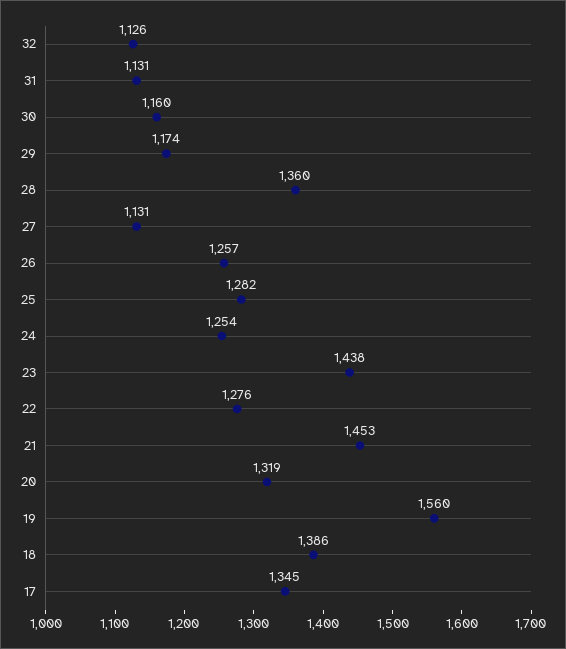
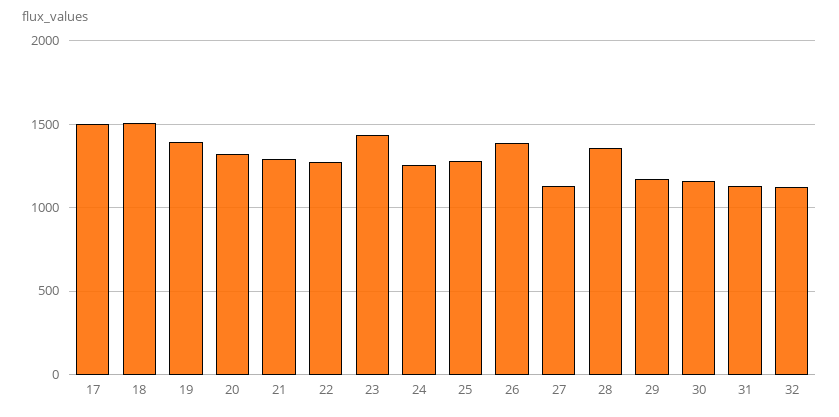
26: 1257 -> 1400
21: 1453 -> 1300
19: 1560 -> 1400
18: 1386 -> 1500
17: 1345 -> 1500

